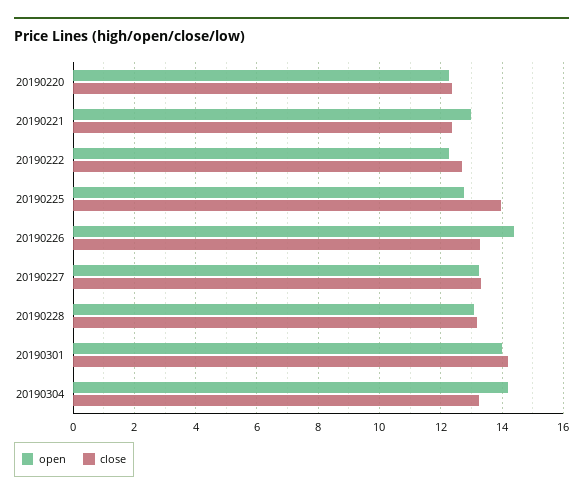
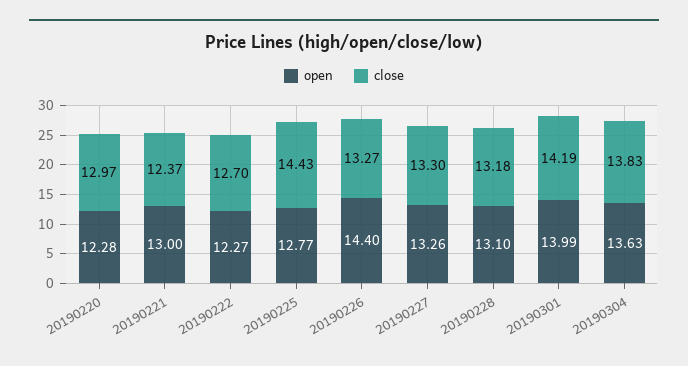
close, 20190220: 12.4 -> 12.97
close, 20190225: 14 -> 14.43
open, 20190304: 14.2 -> 13.63
close, 20190304: 13.2 -> 13.83

